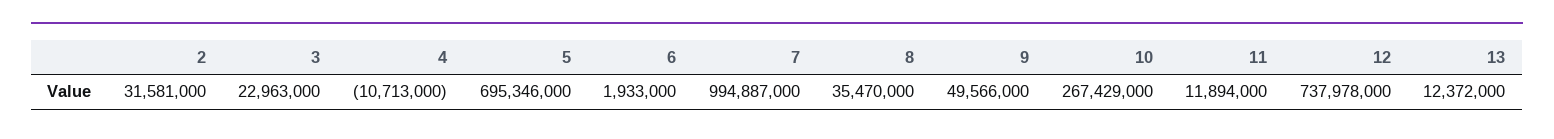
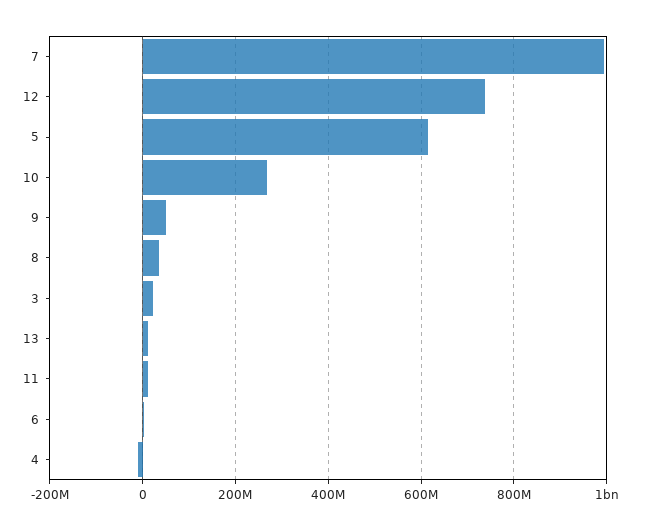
2: 31581000 -> none
5: 695346000 -> 620000000

